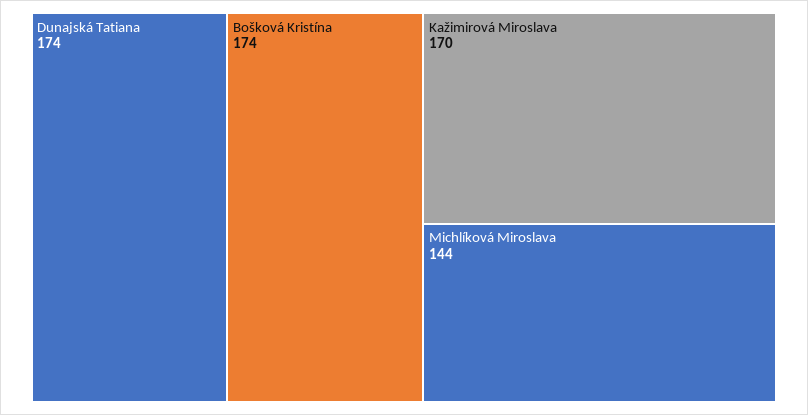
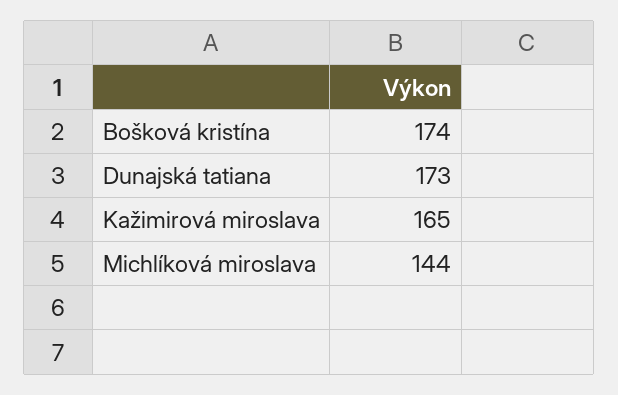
Dunajská Tatiana: 174 -> 173
Kažimirová Miroslava: 170 -> 165

